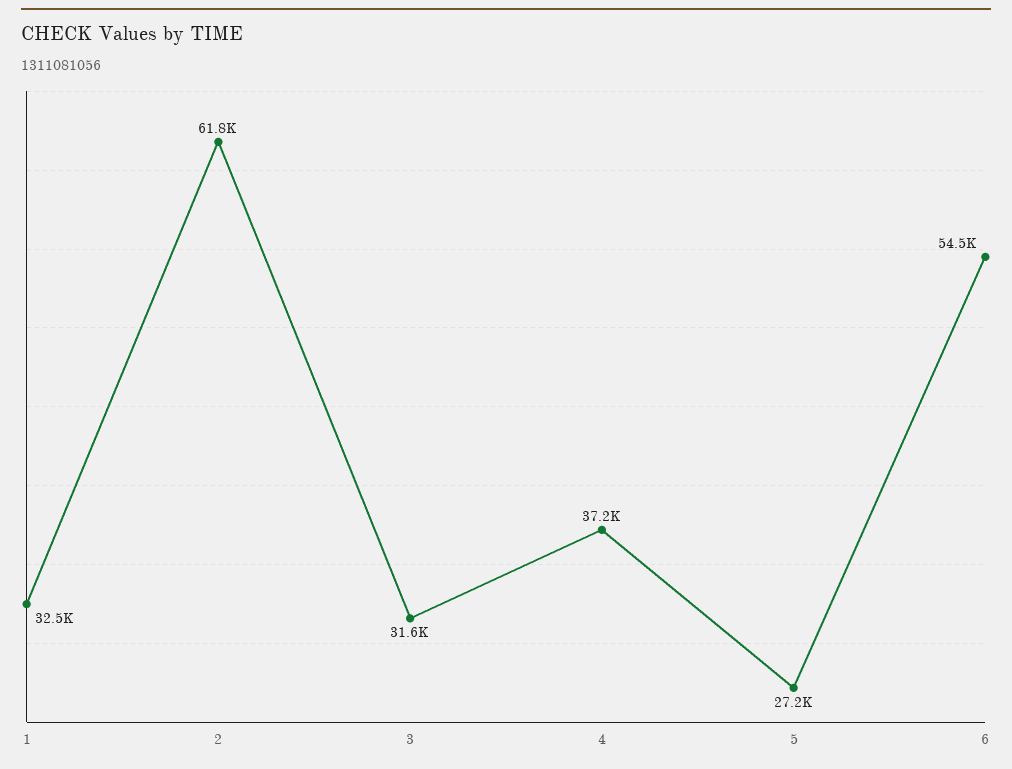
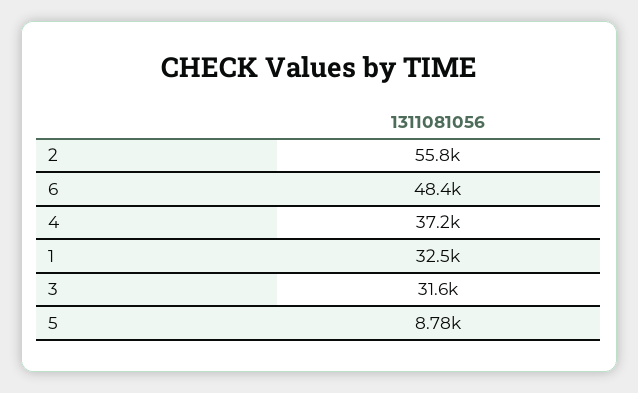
2: 61800 -> 55800
5: 27200 -> 8780
6: 54500 -> 48400

